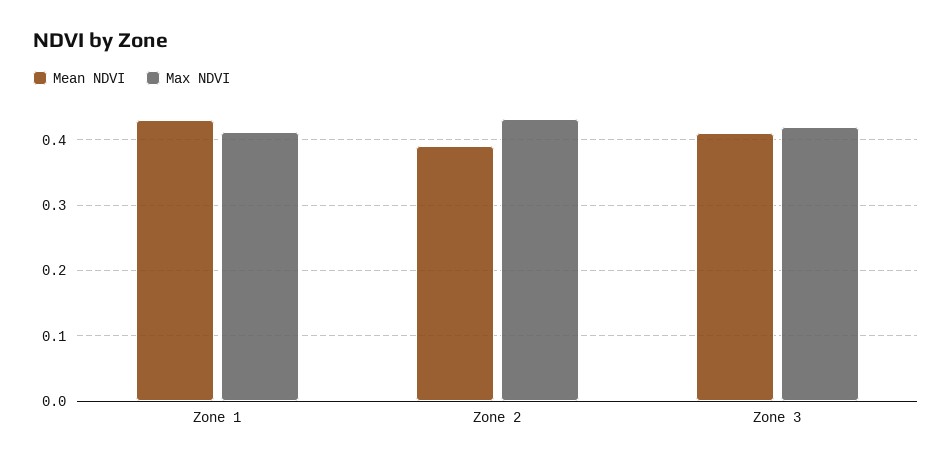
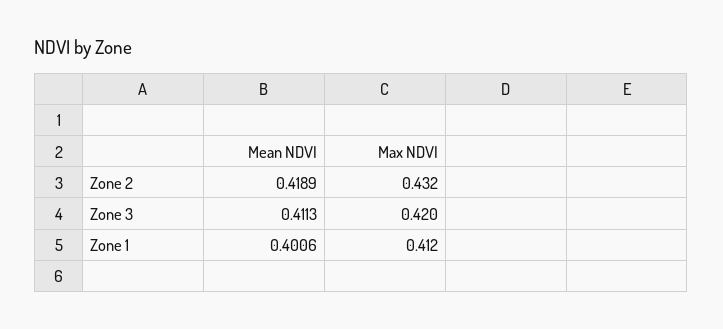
Mean NDVI, Zone 1: 0.43 -> 0.4006
Mean NDVI, Zone 2: 0.39 -> 0.4189

